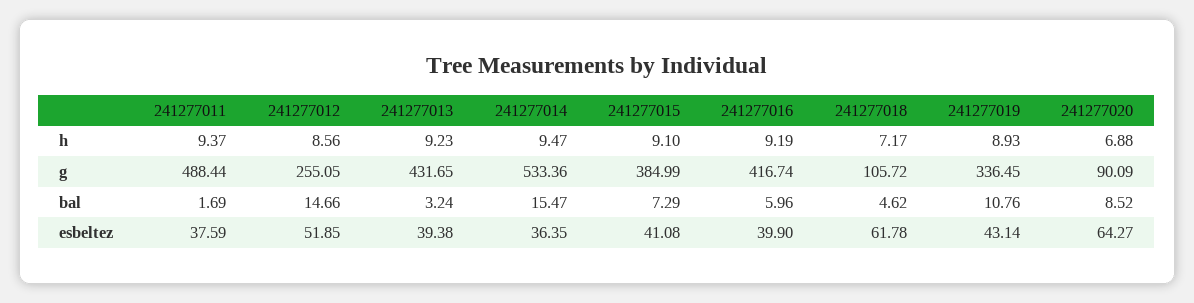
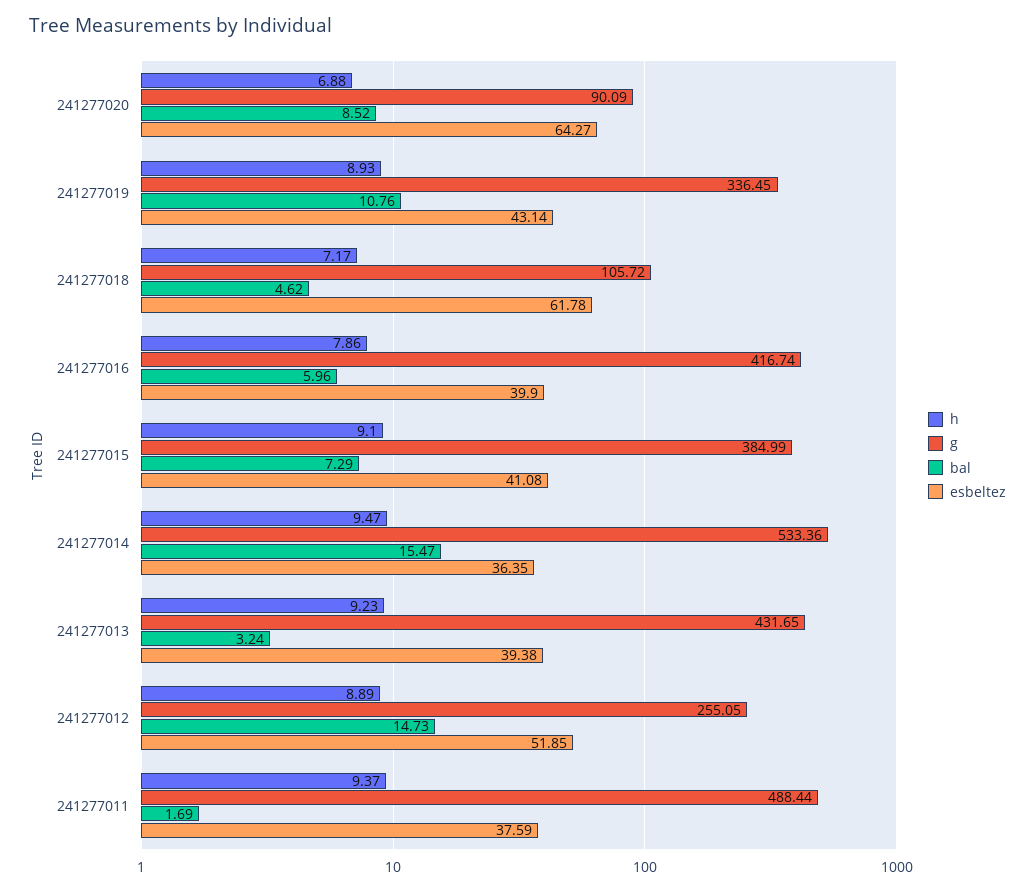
h, 241277012: 8.56 -> 8.89
h, 241277016: 9.19 -> 7.86
bal, 241277012: 14.66 -> 14.73

